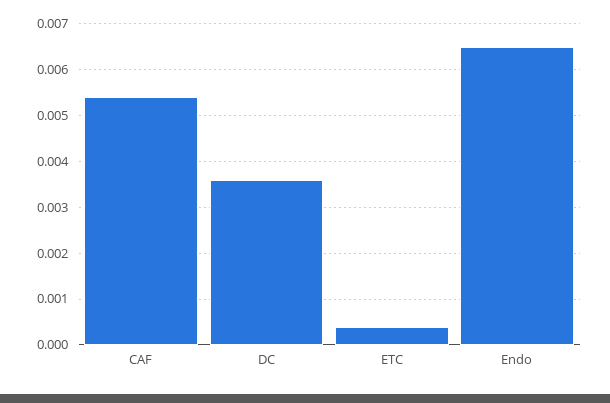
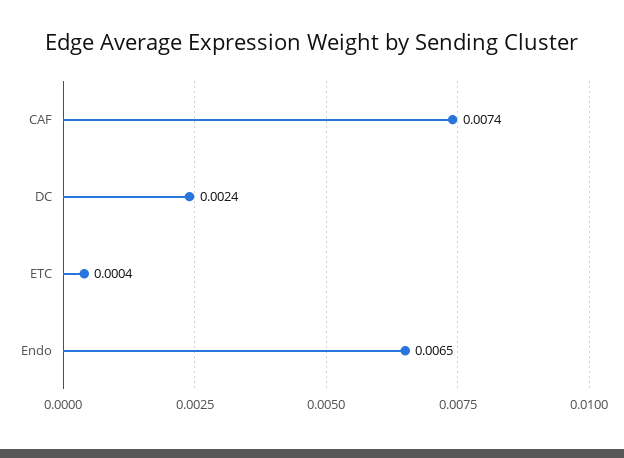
CAF: 0.0055 -> 0.0074
DC: 0.0035 -> 0.0024

